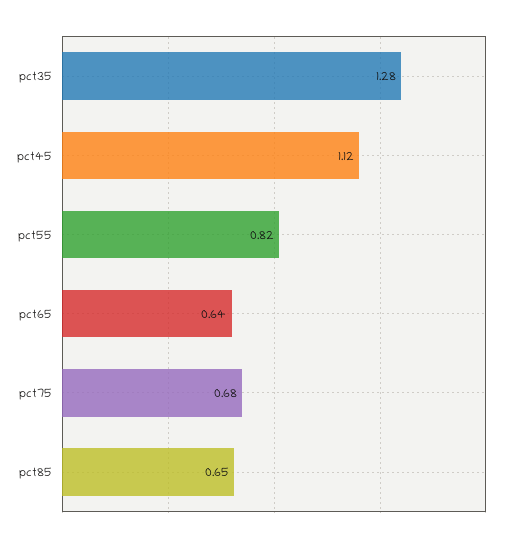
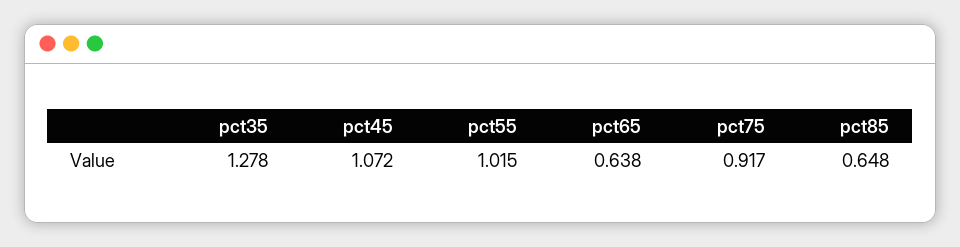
pct45: 1.12 -> 1.072
pct55: 0.82 -> 1.015
pct75: 0.68 -> 0.917

